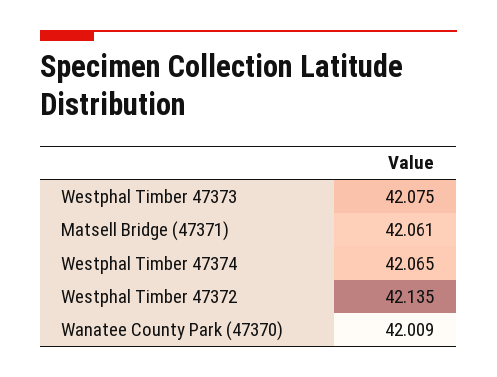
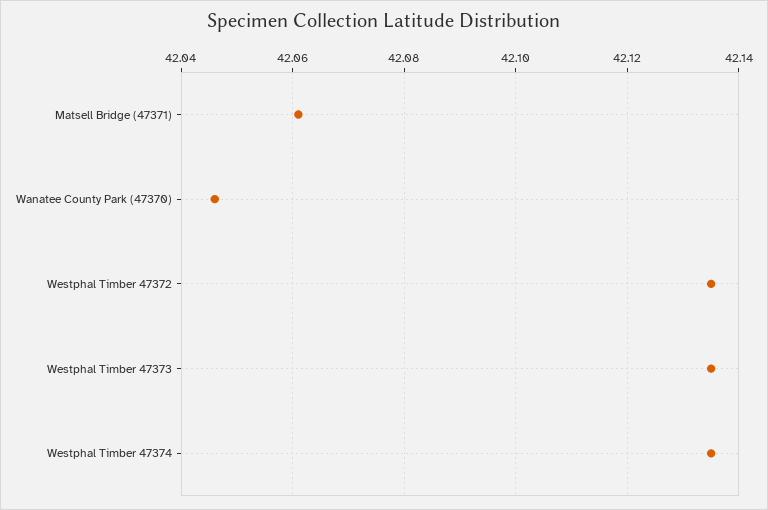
Westphal Timber 47373: 42.075 -> 42.135
Westphal Timber 47374: 42.065 -> 42.135
Wanatee County Park (47370): 42.009 -> 42.045

